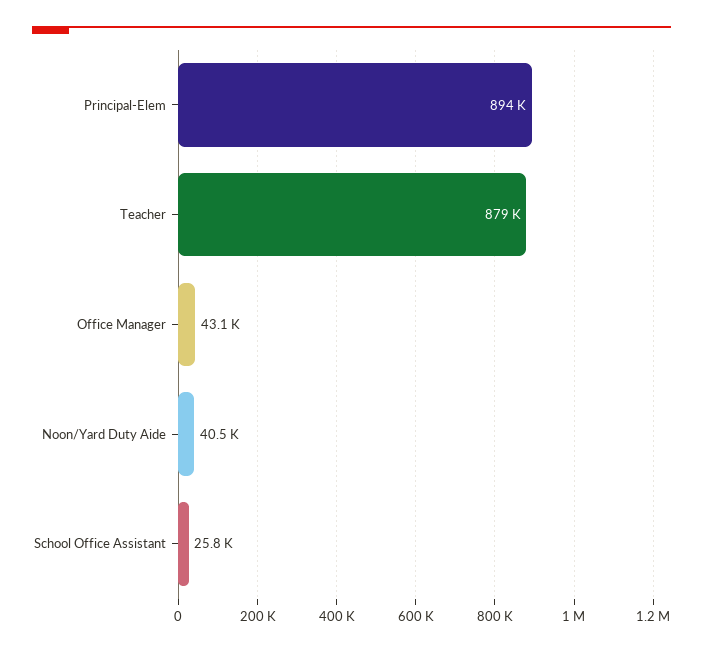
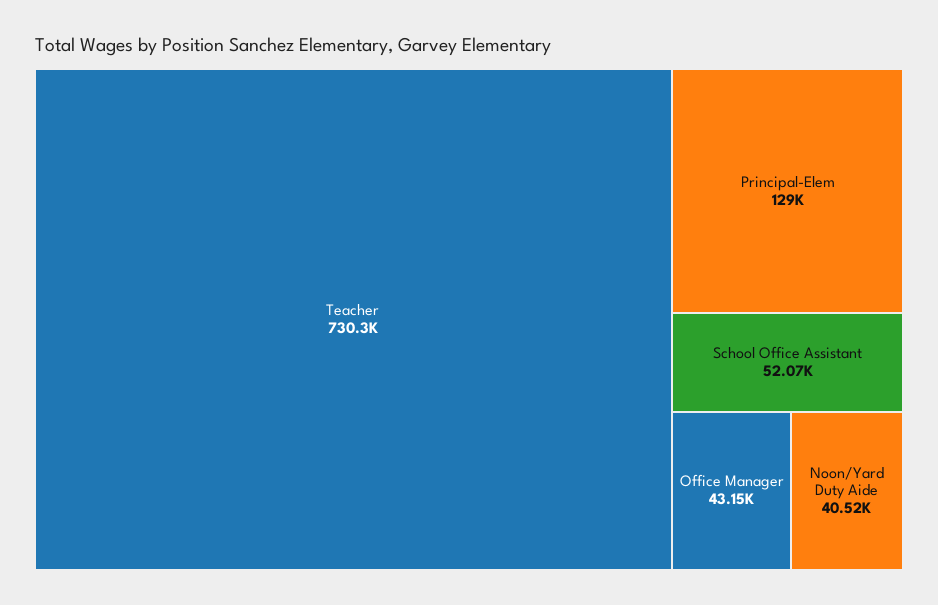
Principal-Elem: 894000 -> 129000
Teacher: 879000 -> 730300
School Office Assistant: 25800 -> 52070

